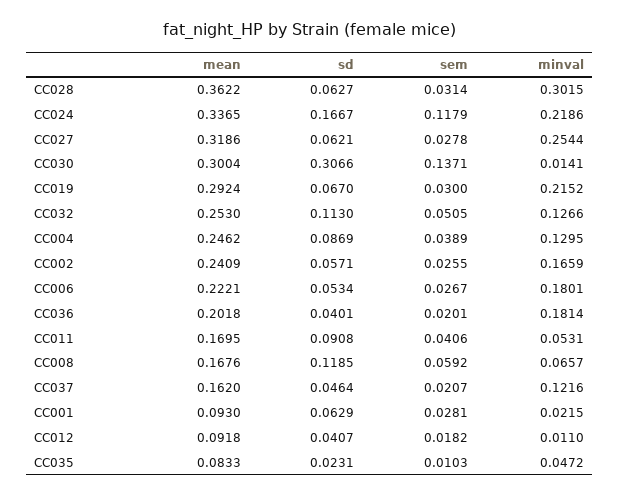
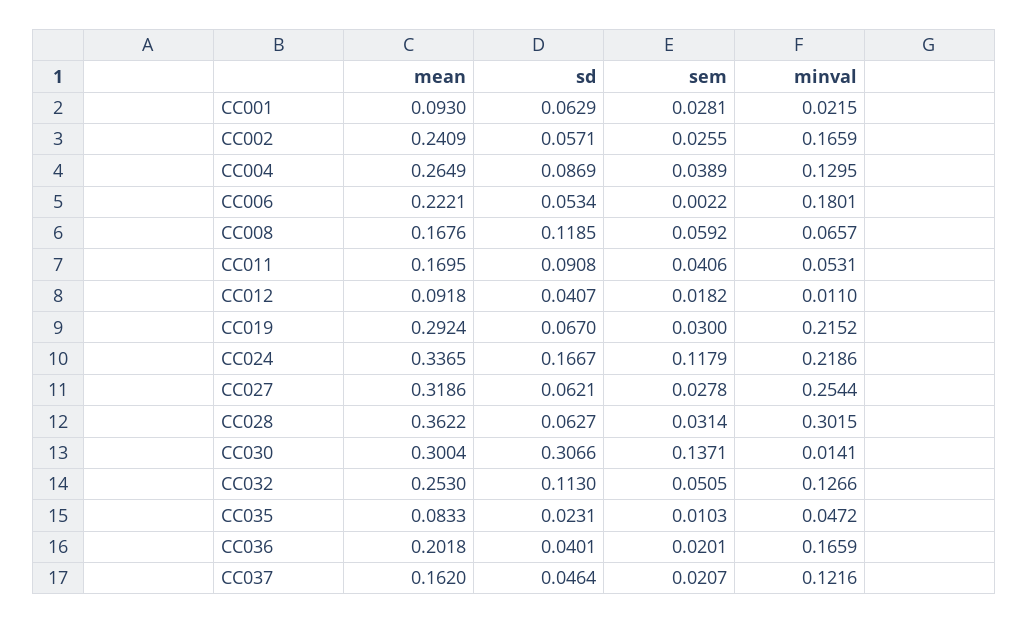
mean, CC004: 0.2462 -> 0.2649
sem, CC006: 0.0267 -> 0.0022
minval, CC036: 0.1814 -> 0.1659

